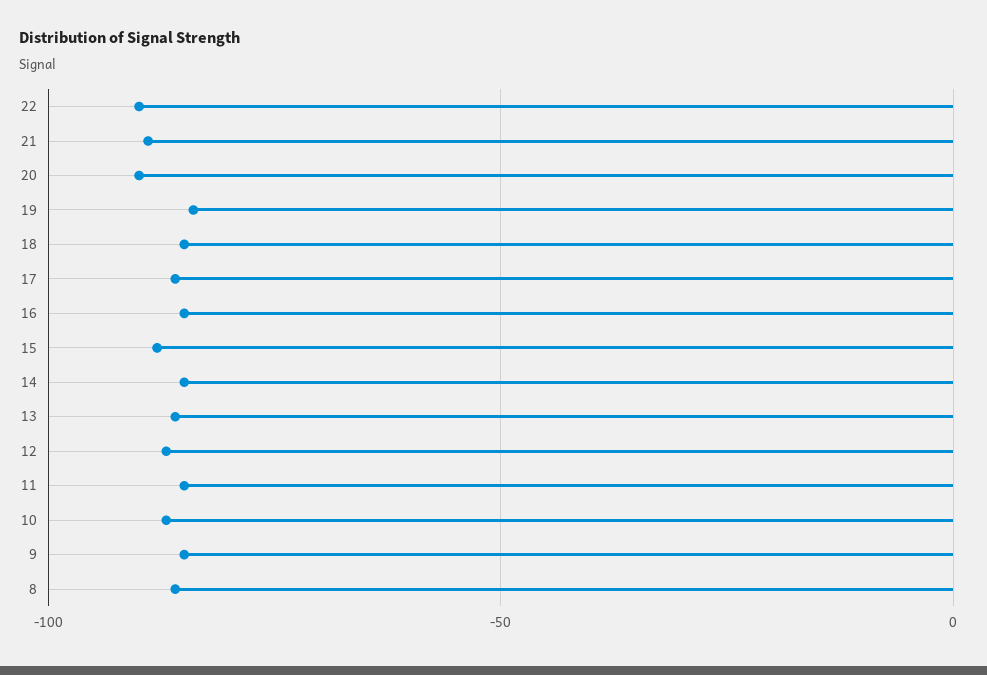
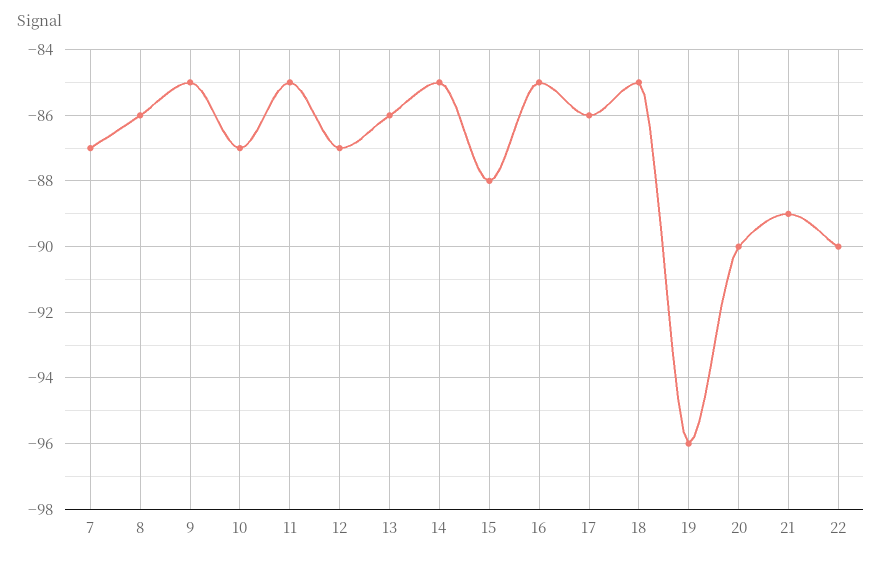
19: -85 -> -96
7: none -> -87

